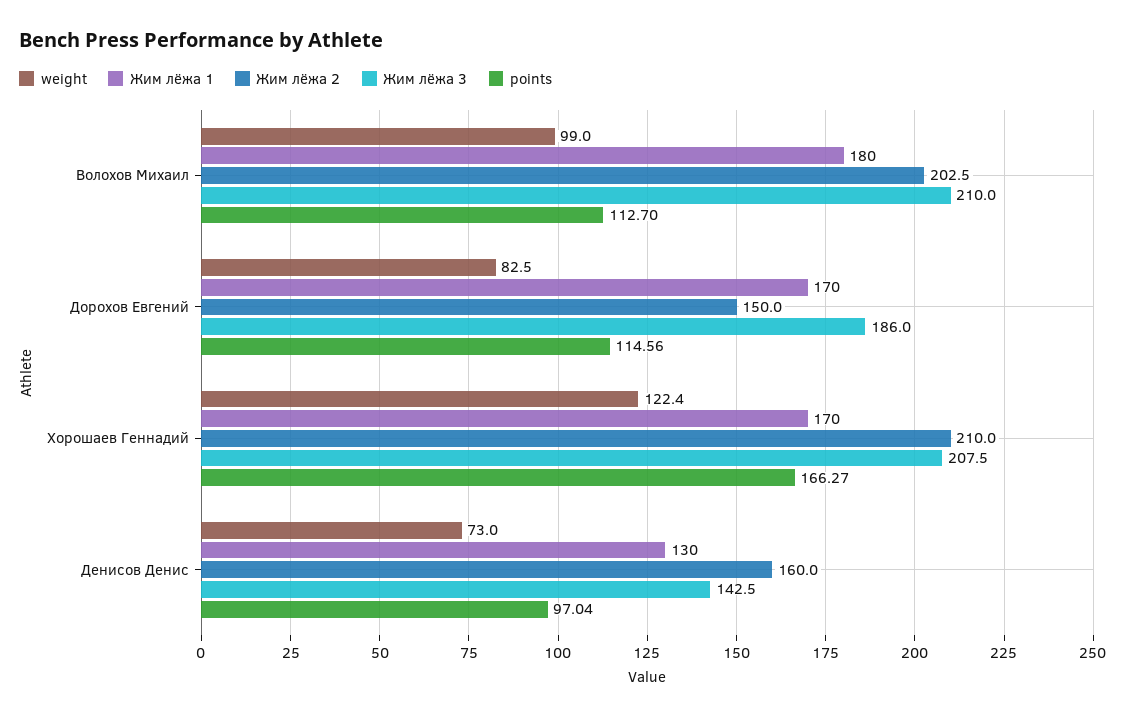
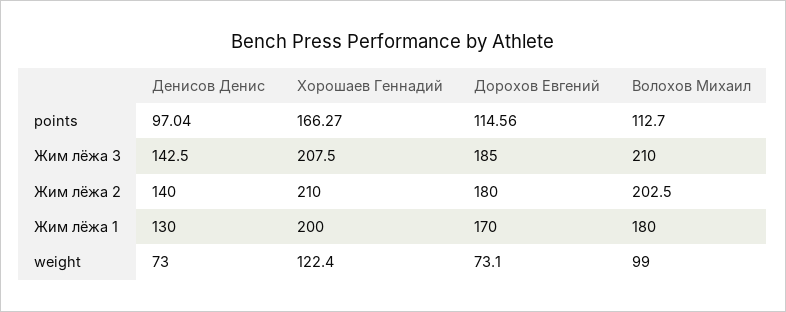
weight, Дорохов Евгений: 82.5 -> 73.1
Жим лёжа 2, Дорохов Евгений: 150 -> 180
Жим лёжа 3, Дорохов Евгений: 186 -> 185
Жим лёжа 1, Хорошаев Геннадий: 170 -> 200
Жим лёжа 2, Денисов Денис: 160 -> 140

